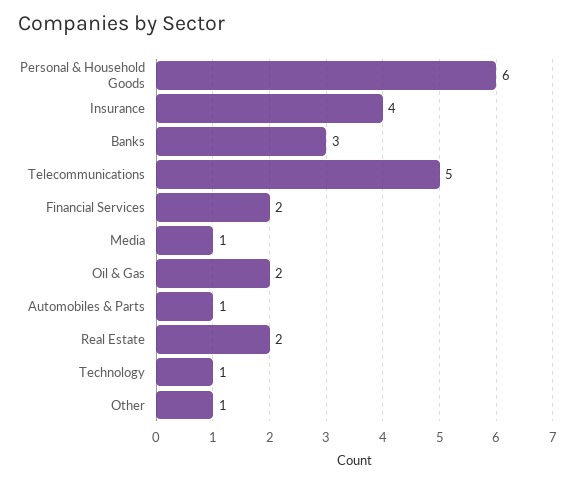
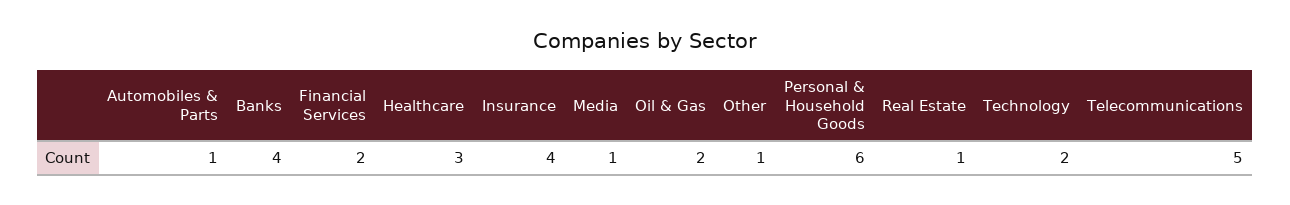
Banks: 3 -> 4
Real Estate: 2 -> 1
Technology: 1 -> 2
Healthcare: none -> 3

